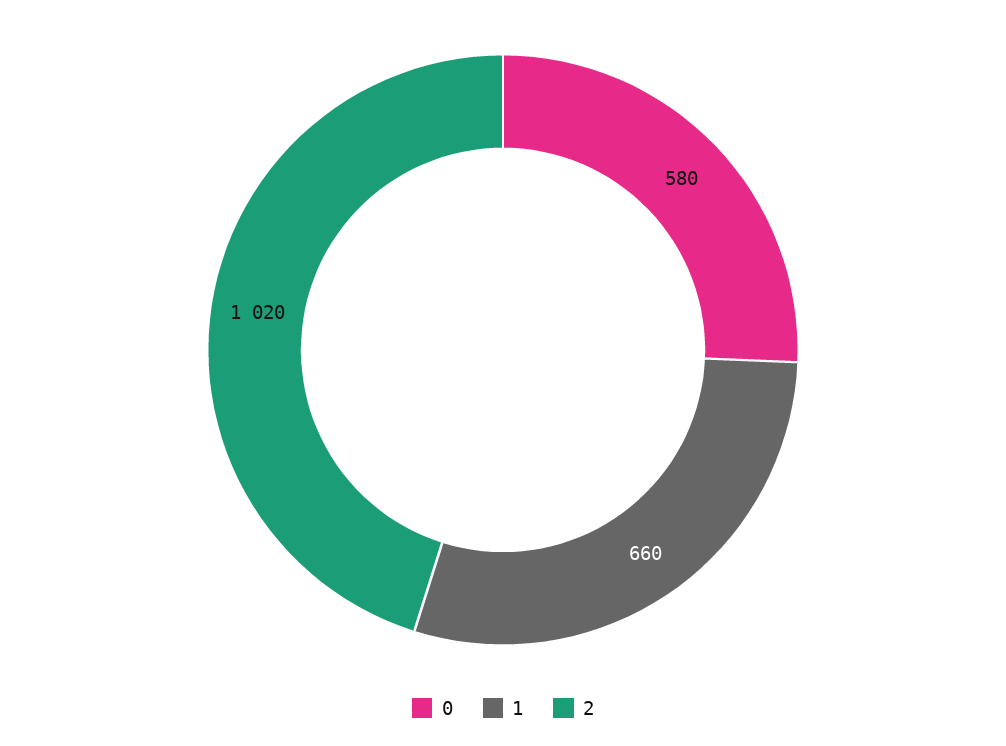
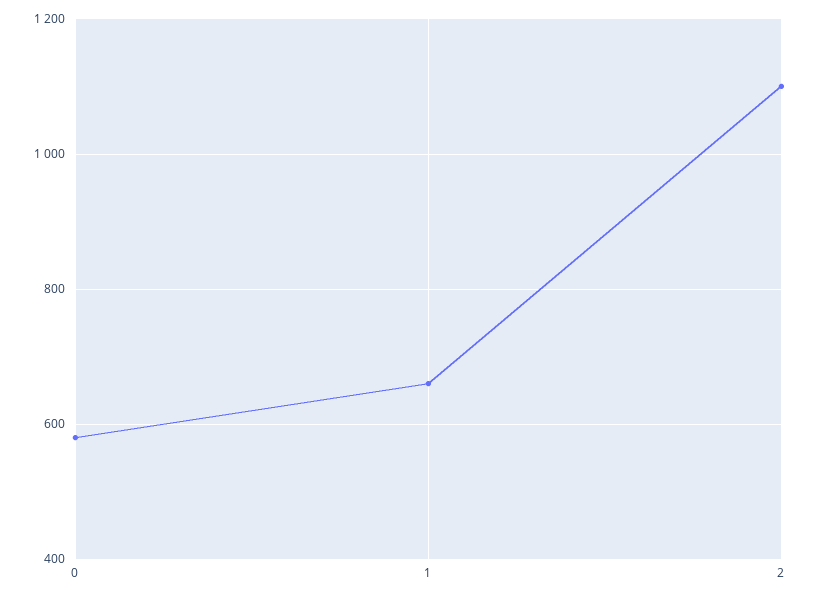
2: 1020 -> 1100

